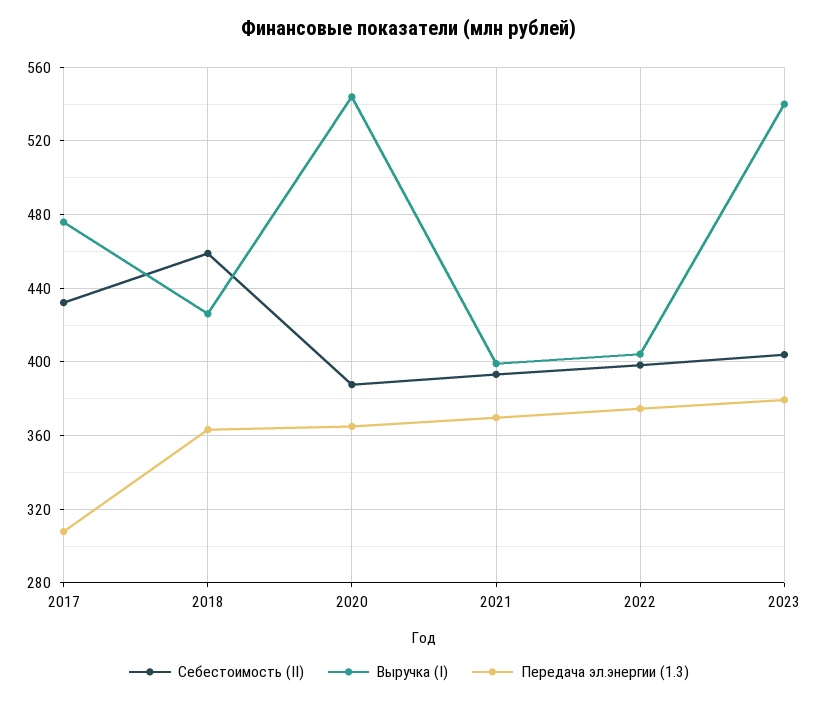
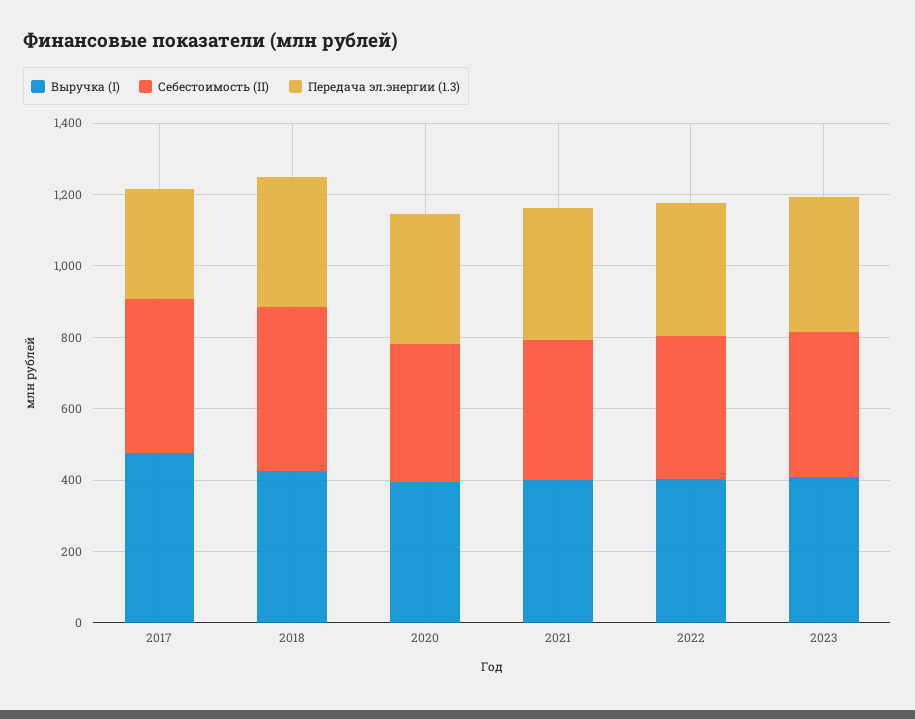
Выручка (I), 2020: 545 -> 400
Выручка (I), 2023: 540 -> 400

